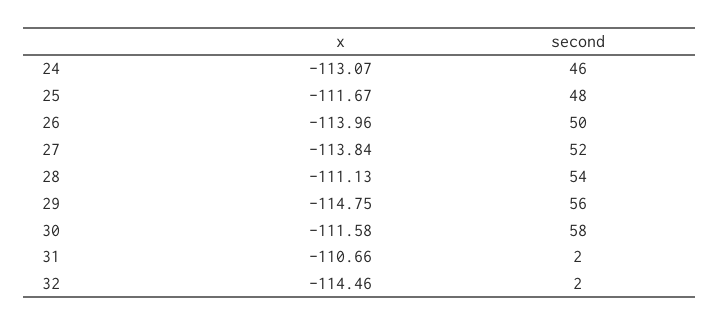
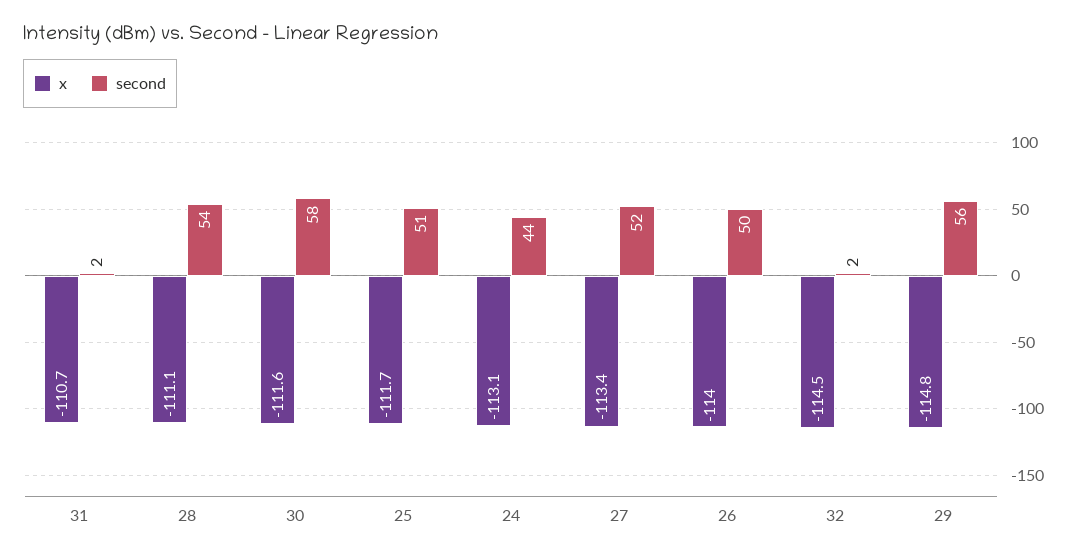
second, 24: 46 -> 44
second, 25: 48 -> 51
x, 27: -113.84 -> -113.4

